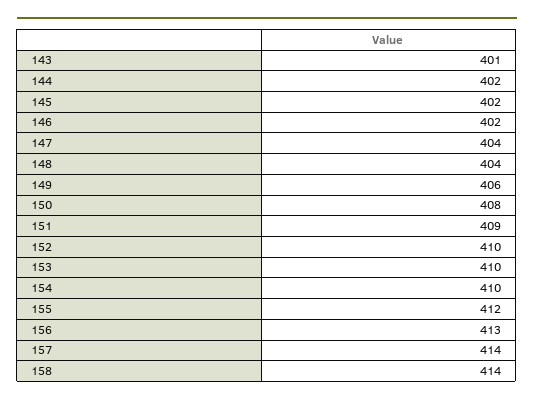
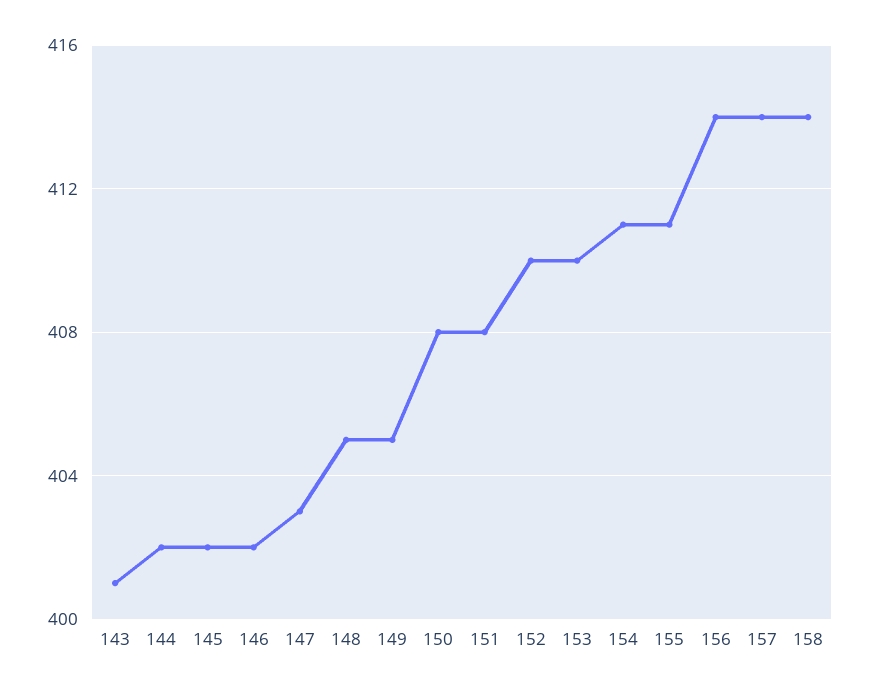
147: 404 -> 403
148: 404 -> 405
149: 406 -> 405
151: 409 -> 408
154: 410 -> 411
155: 412 -> 411
156: 413 -> 414

